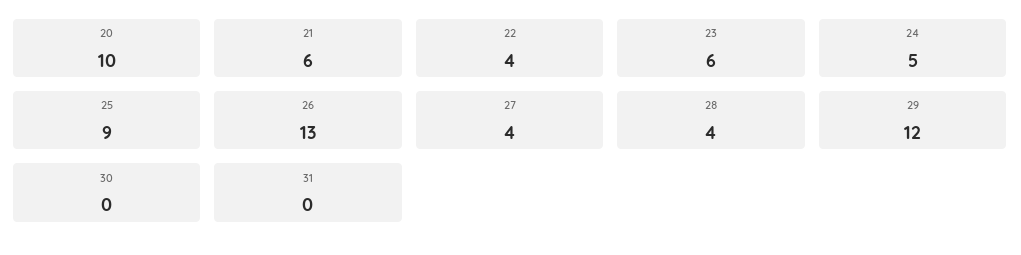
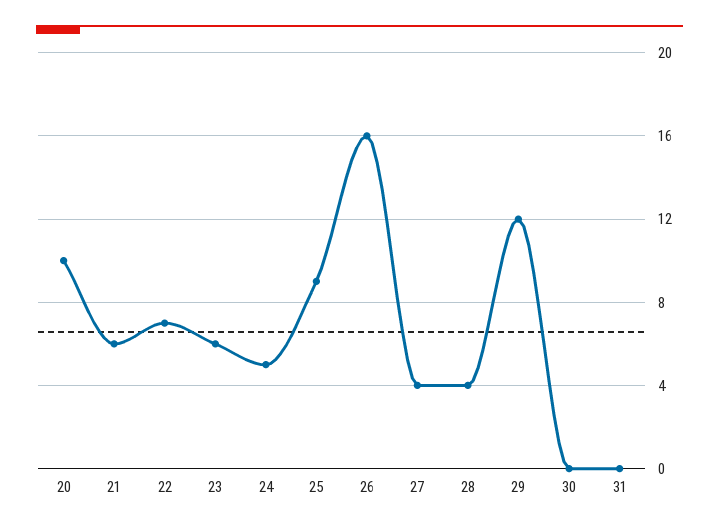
22: 4 -> 7
26: 13 -> 16

